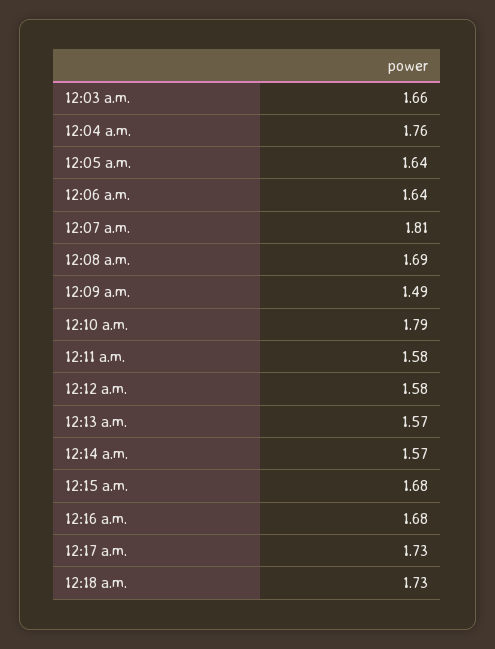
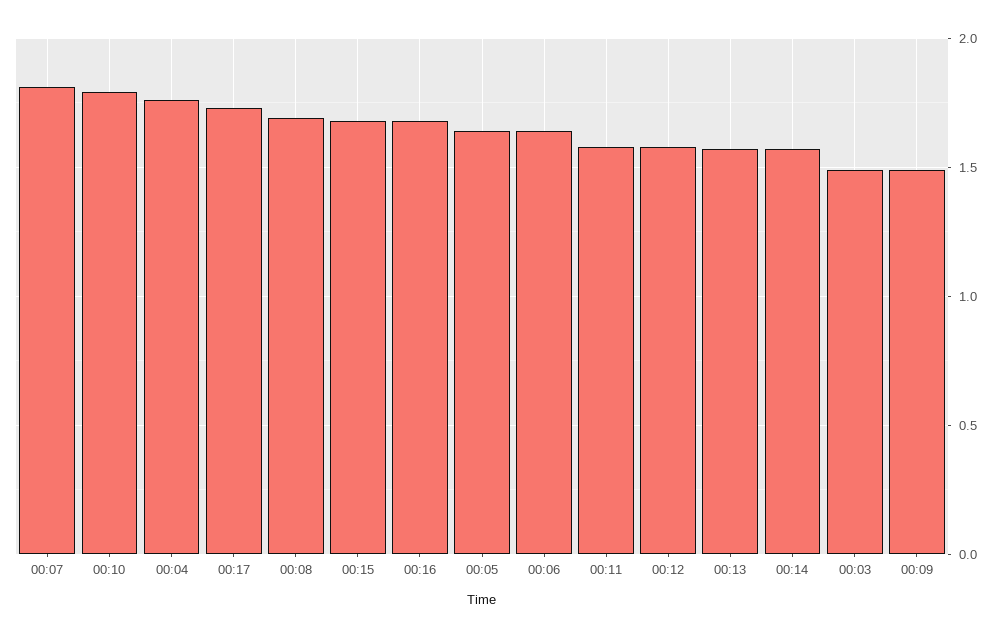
12:03 a.m.: 1.66 -> 1.5
12:18 a.m.: 1.73 -> none

